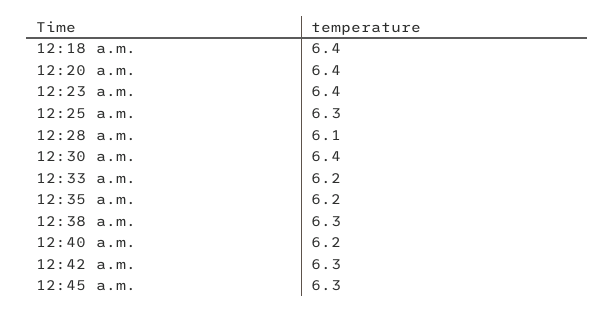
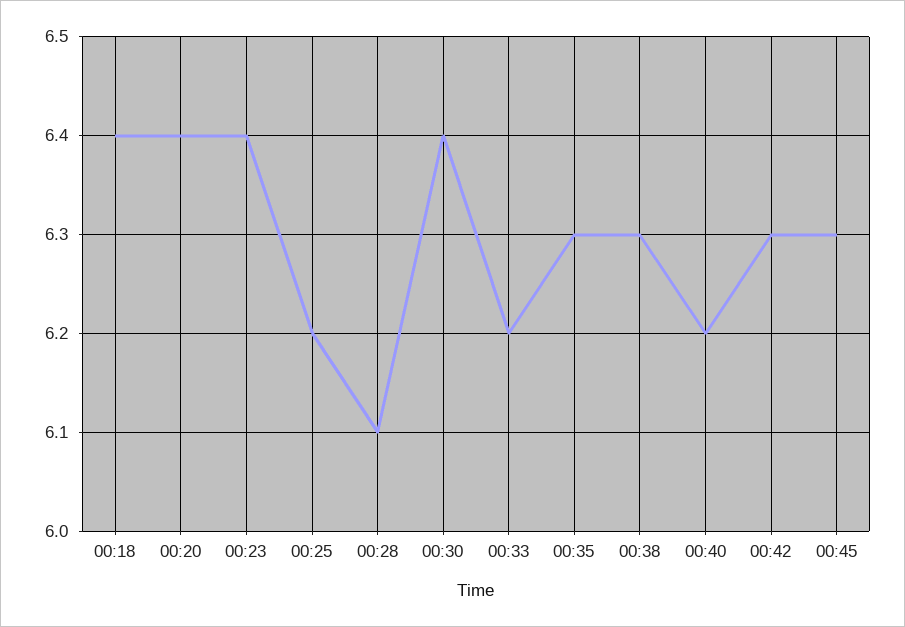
12:25 a.m.: 6.3 -> 6.2
12:35 a.m.: 6.2 -> 6.3

